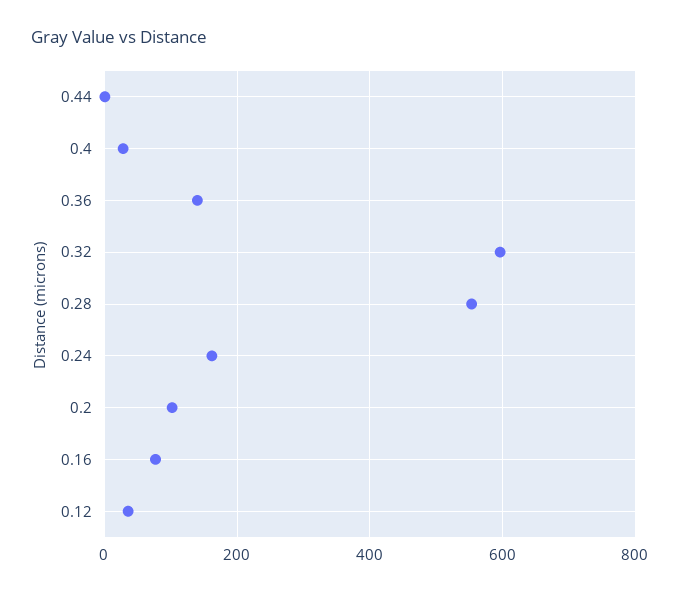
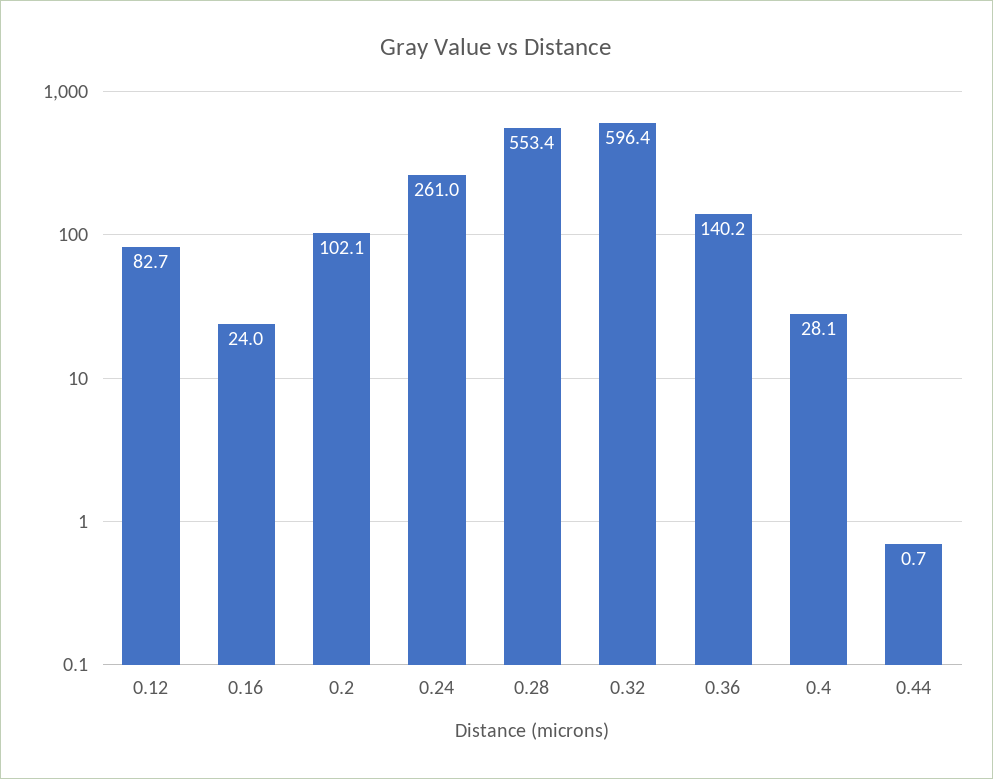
0.24: 160 -> 261
0.16: 80 -> 24
0.12: 40 -> 82.7

